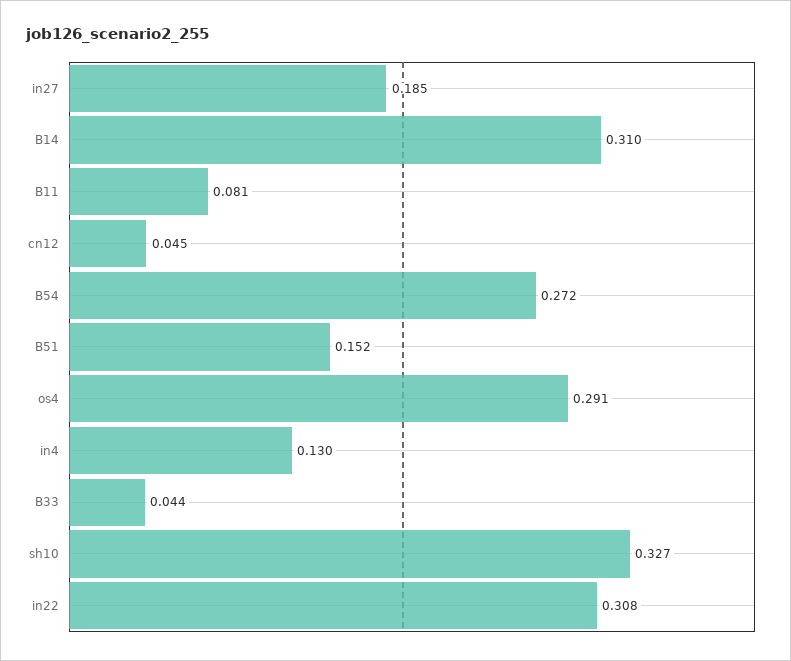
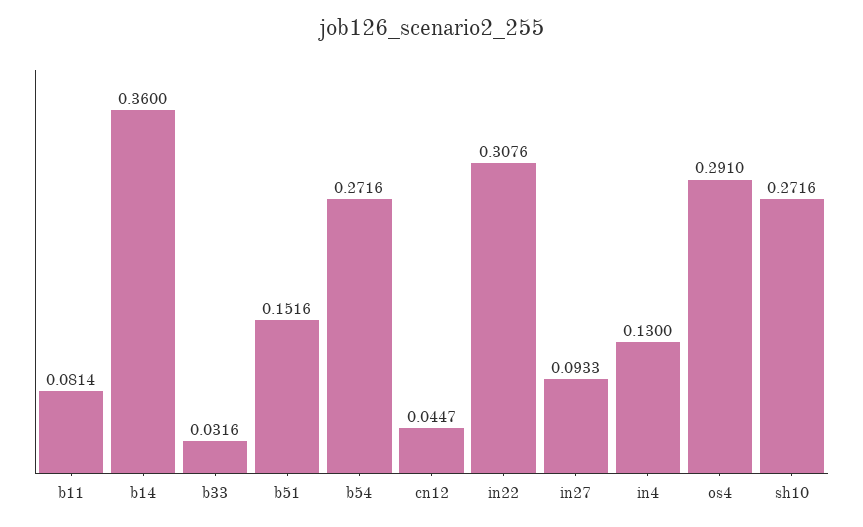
in27: 0.185 -> 0.0933
B14: 0.31 -> 0.36
B33: 0.044 -> 0.0316
sh10: 0.327 -> 0.2716

